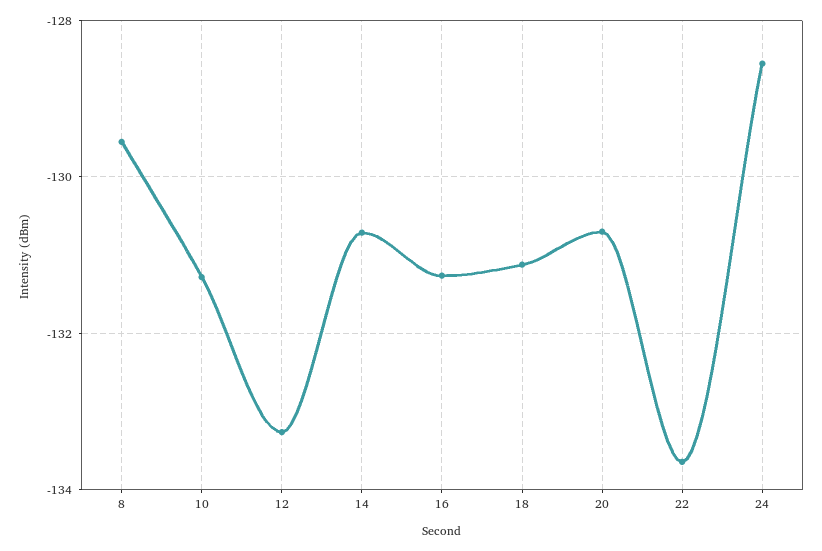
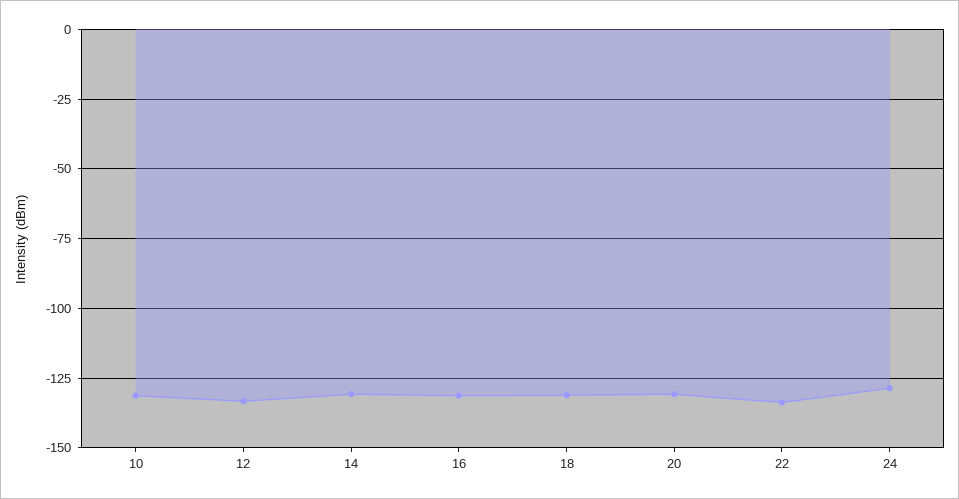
8: -129.6 -> none

